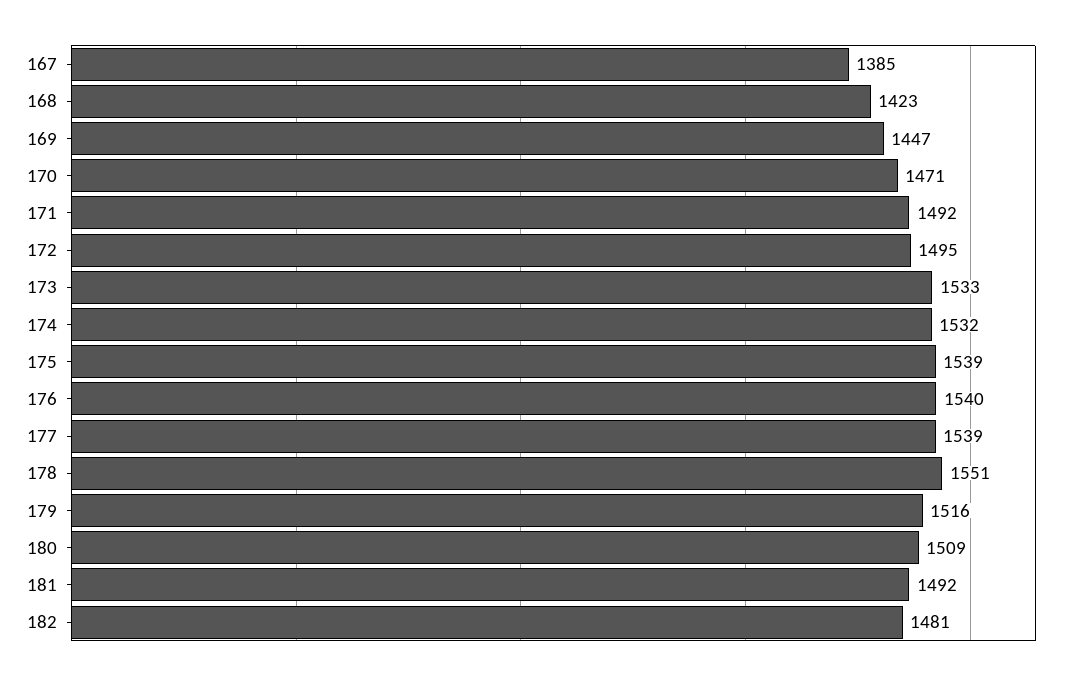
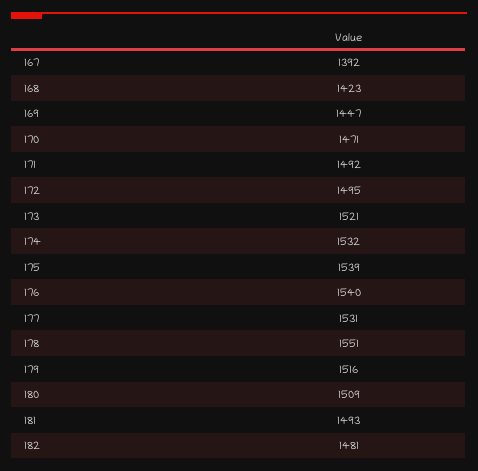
167: 1385 -> 1392
173: 1533 -> 1521
177: 1539 -> 1531
181: 1492 -> 1493

